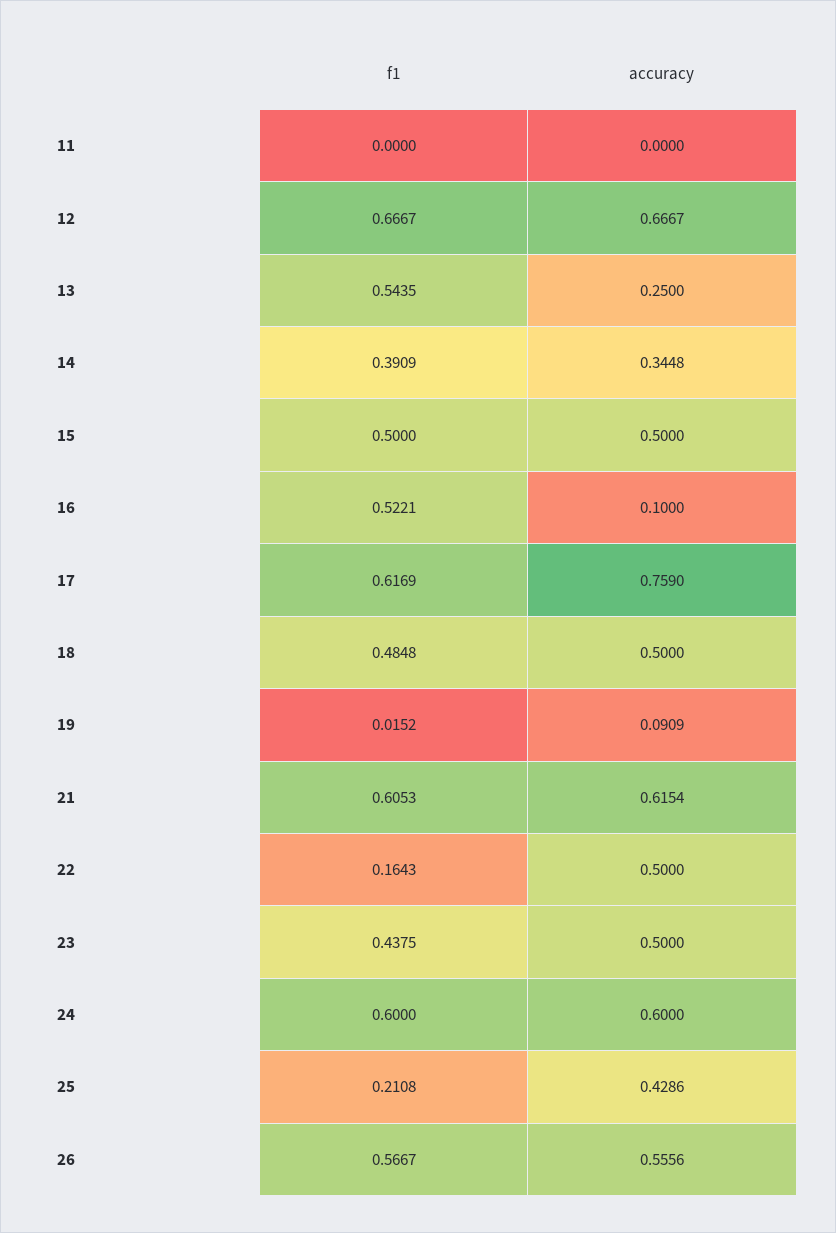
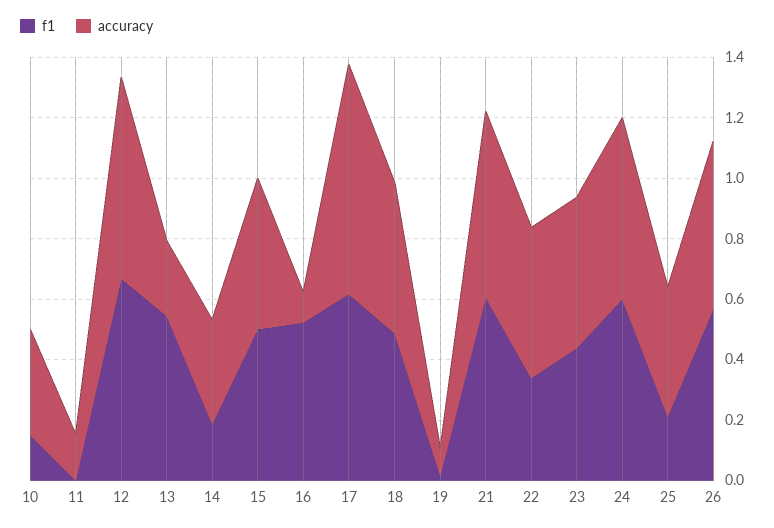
accuracy, 11: 0 -> 0.15
f1, 14: 0.3909 -> 0.2
f1, 22: 0.1643 -> 0.35
f1, 10: none -> 0.15
accuracy, 10: none -> 0.35

